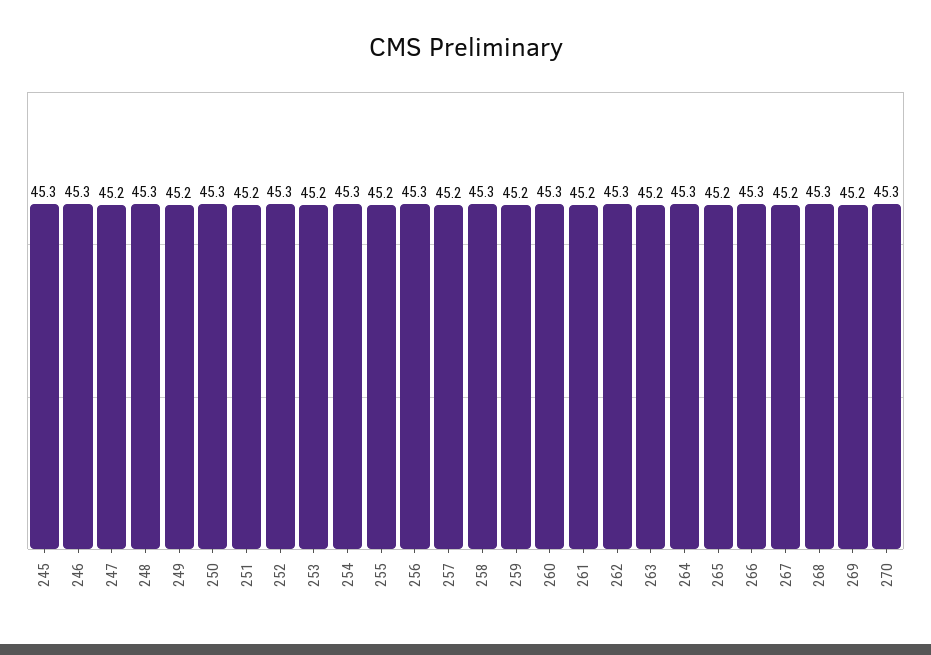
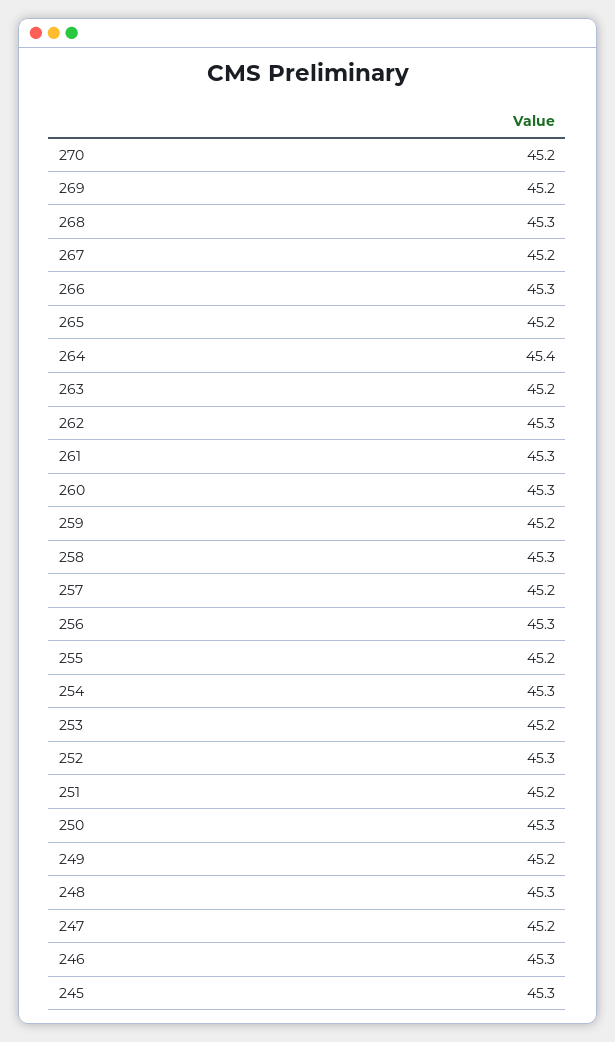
261: 45.2 -> 45.3
264: 45.3 -> 45.4
270: 45.3 -> 45.2

